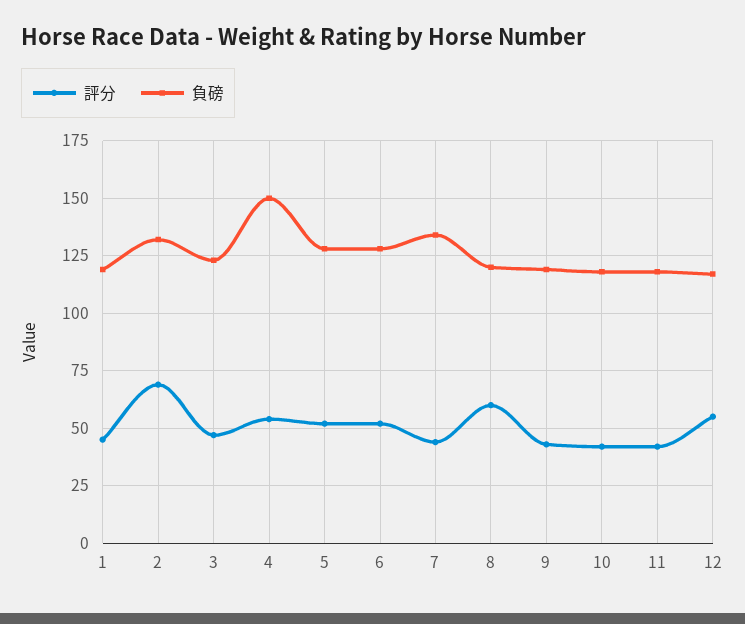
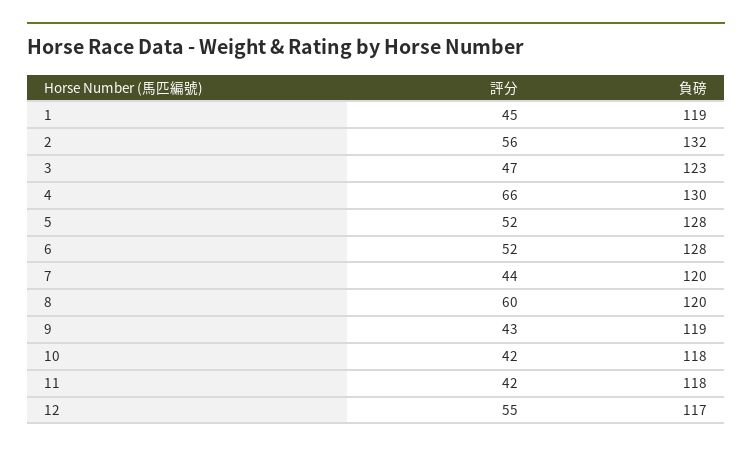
評分, 2: 70 -> 56
評分, 4: 55 -> 66
負磅, 4: 150 -> 130
負磅, 7: 135 -> 120

